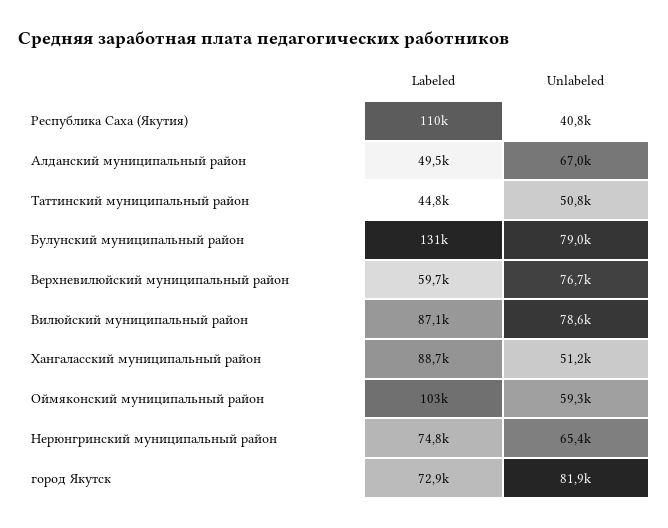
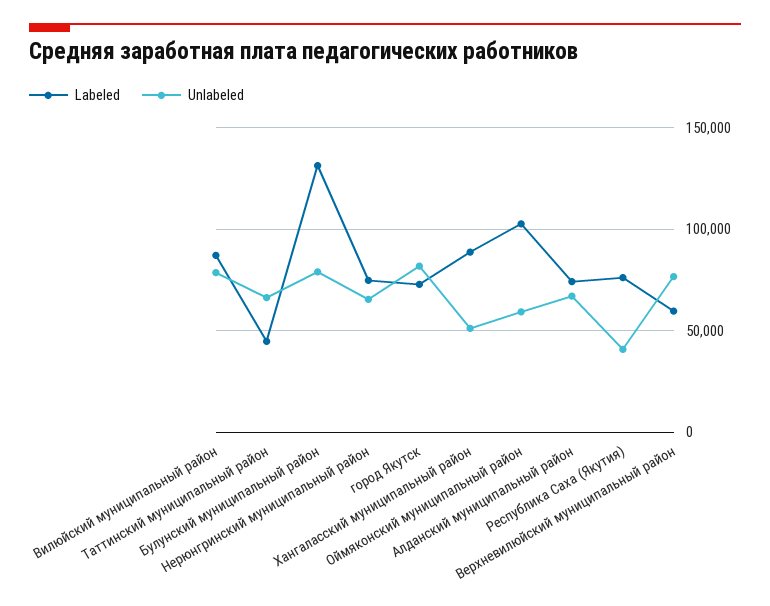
Labeled, Республика Саха (Якутия): 110000 -> 75000
Labeled, Алданский муниципальный район: 49500 -> 75000
Unlabeled, Таттинский муниципальный район: 50800 -> 65000

